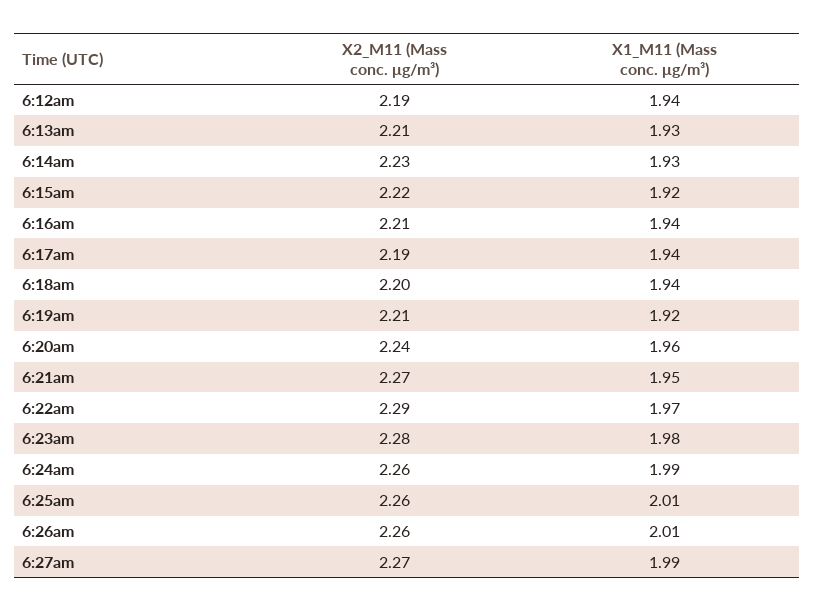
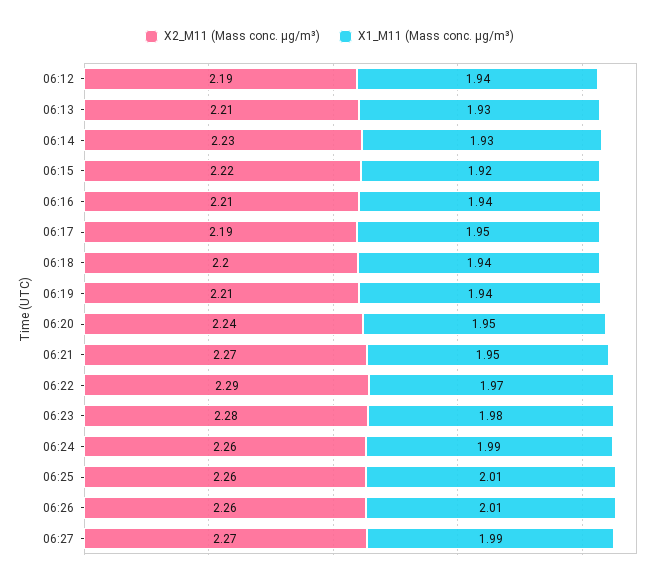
X1_M11 (Mass conc. μg/m³), 6:17am: 1.94 -> 1.95
X1_M11 (Mass conc. μg/m³), 6:19am: 1.92 -> 1.94
X1_M11 (Mass conc. μg/m³), 6:20am: 1.96 -> 1.95

